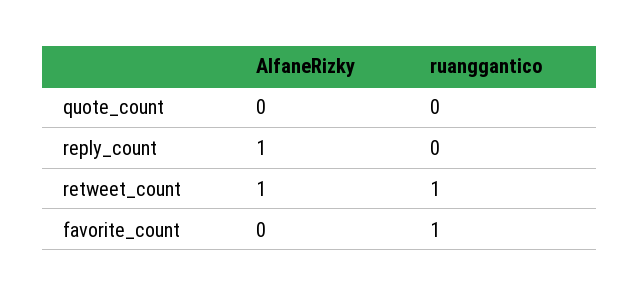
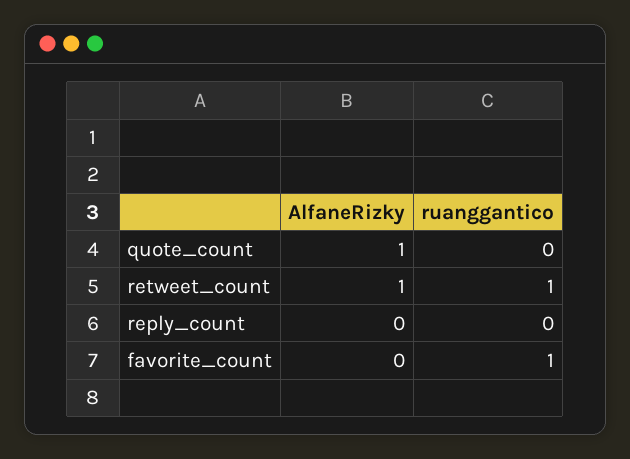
AlfaneRizky, quote_count: 0 -> 1
AlfaneRizky, reply_count: 1 -> 0

